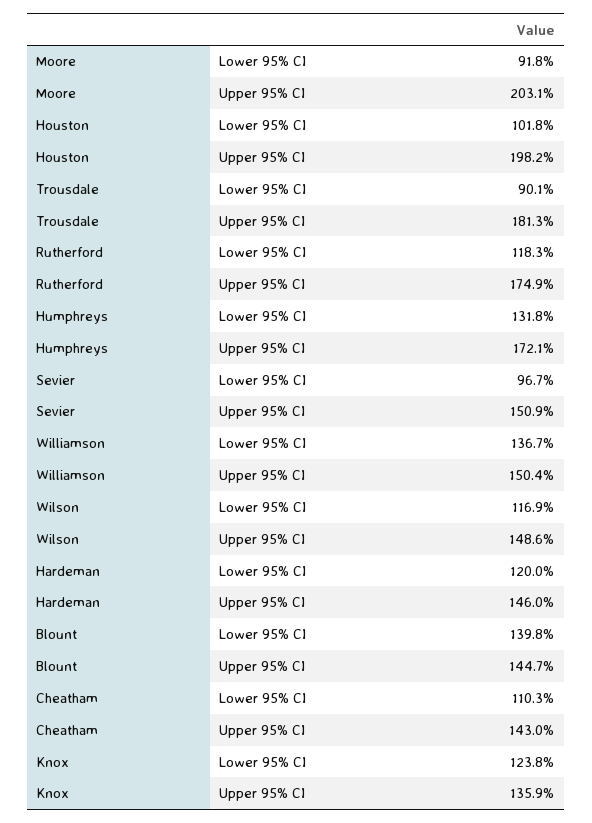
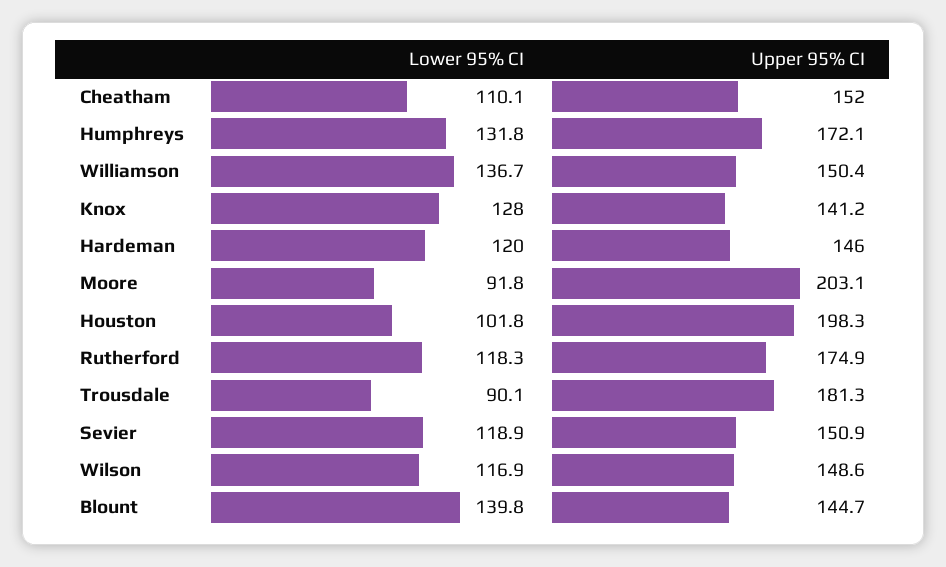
Houston, Upper 95% CI: 198.2 -> 198.3
Sevier, Lower 95% CI: 96.7 -> 118.9
Cheatham, Lower 95% CI: 110.3 -> 110.1
Cheatham, Upper 95% CI: 143 -> 152
Knox, Lower 95% CI: 123.8 -> 128
Knox, Upper 95% CI: 135.9 -> 141.2

